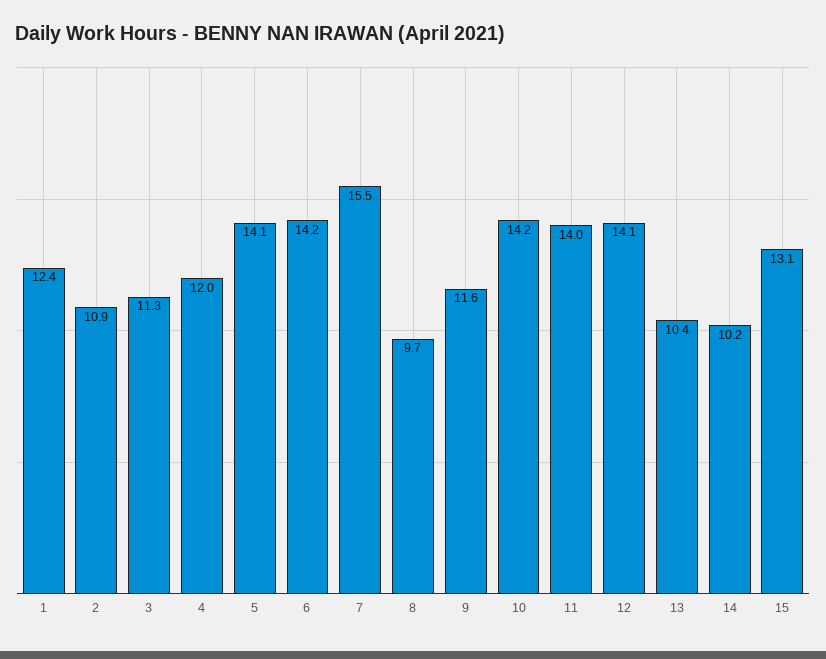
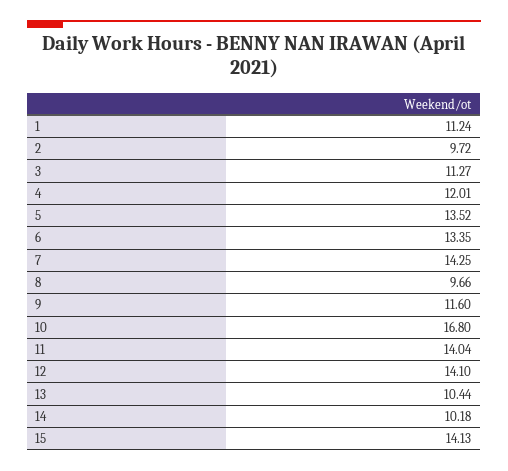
1: 12.4 -> 11.24
2: 10.9 -> 9.72
5: 14.1 -> 13.52
6: 14.2 -> 13.35
7: 15.5 -> 14.25
10: 14.2 -> 16.8
15: 13.1 -> 14.13

